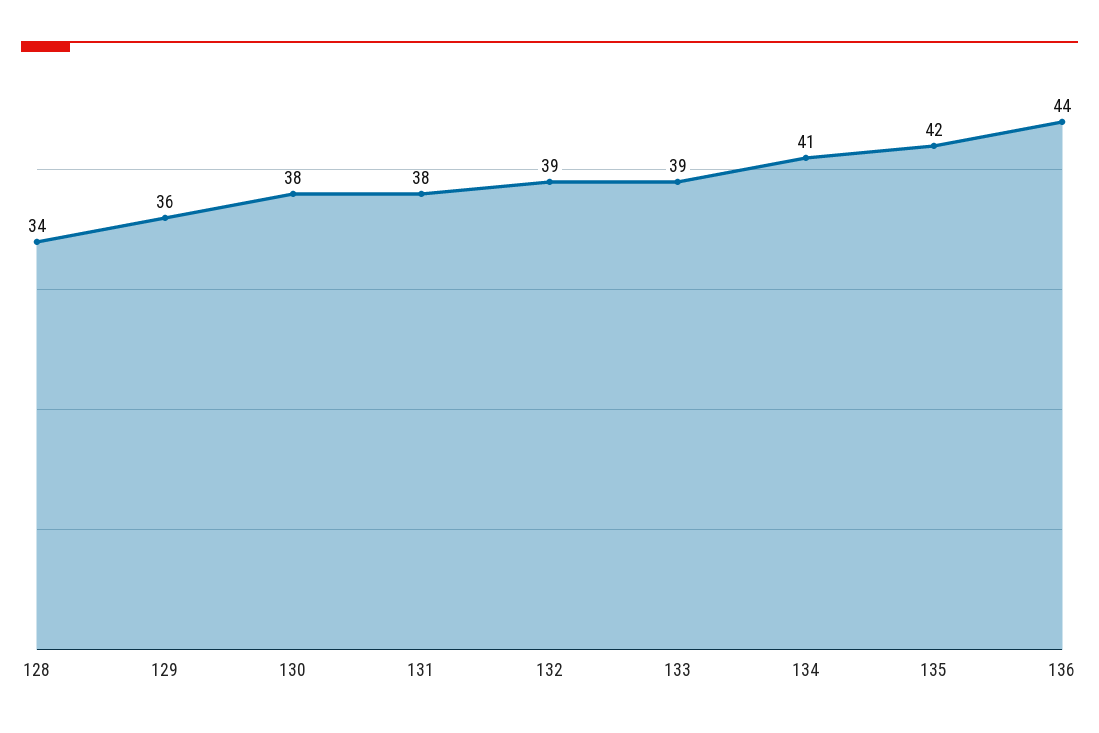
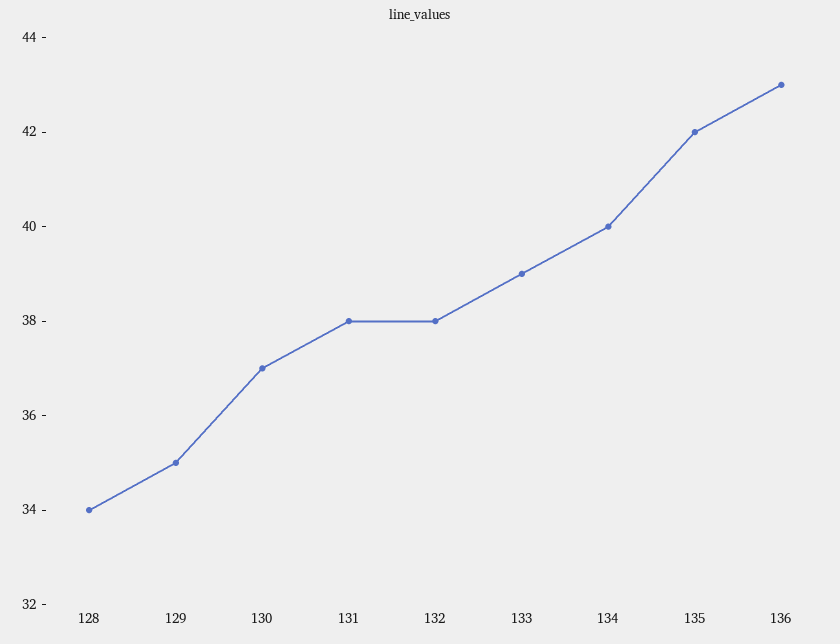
129: 36 -> 35
130: 38 -> 37
132: 39 -> 38
134: 41 -> 40
136: 44 -> 43

